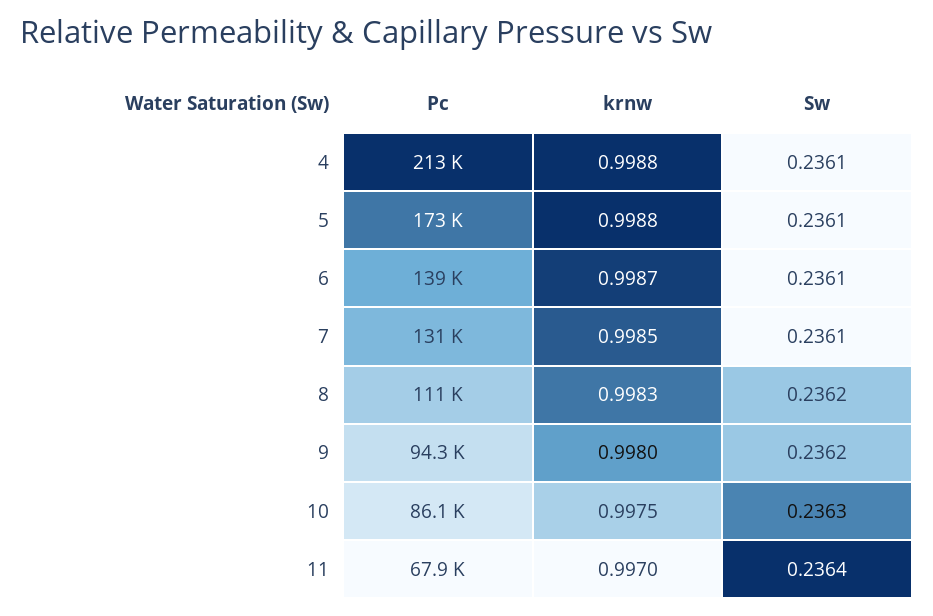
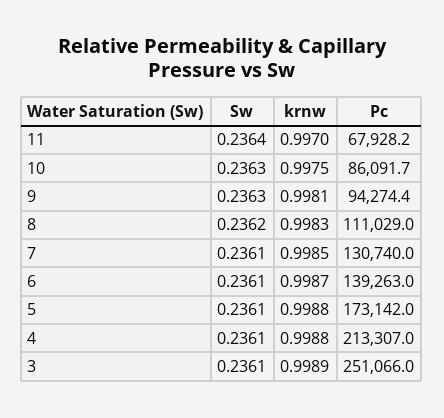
krnw, 9: 0.998 -> 0.9981
Sw, 9: 0.2362 -> 0.2363
Sw, 3: none -> 0.2361
krnw, 3: none -> 0.9989
Pc, 3: none -> 251066

